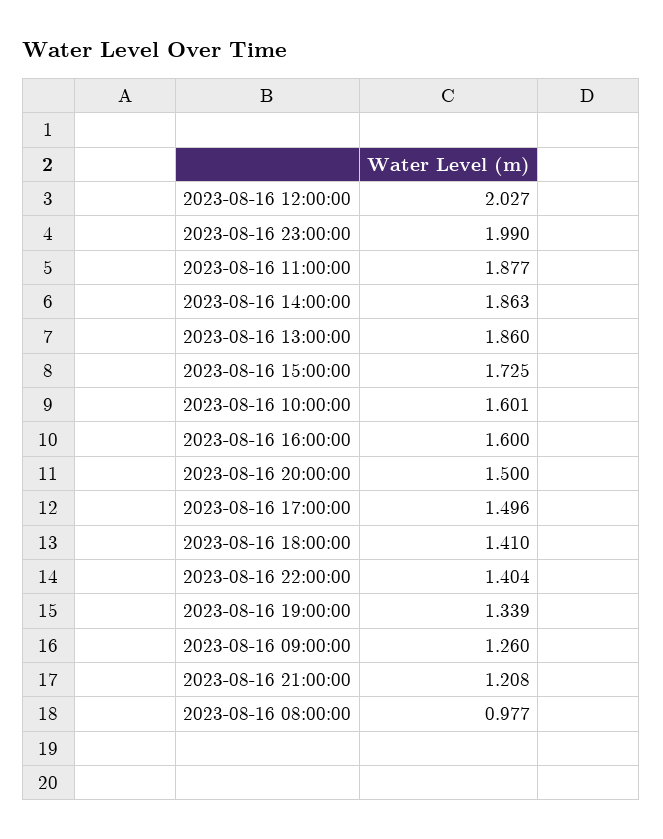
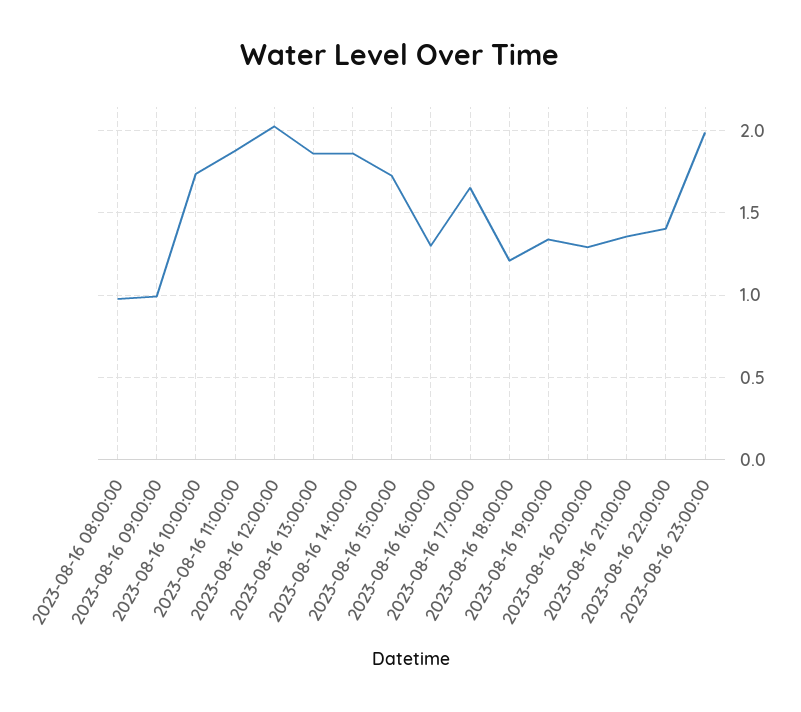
2023-08-16 10:00:00: 1.601 -> 1.75
2023-08-16 16:00:00: 1.6 -> 1.3
2023-08-16 20:00:00: 1.5 -> 1.3
2023-08-16 17:00:00: 1.496 -> 1.65
2023-08-16 18:00:00: 1.41 -> 1.2
2023-08-16 09:00:00: 1.26 -> 1
2023-08-16 21:00:00: 1.208 -> 1.35

